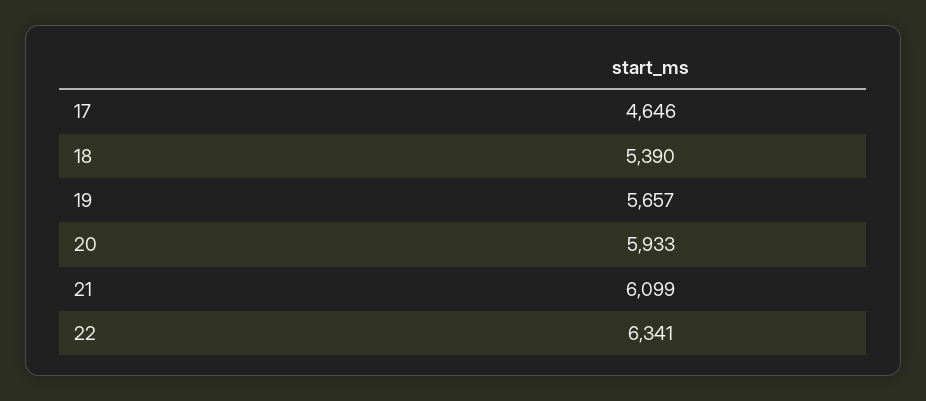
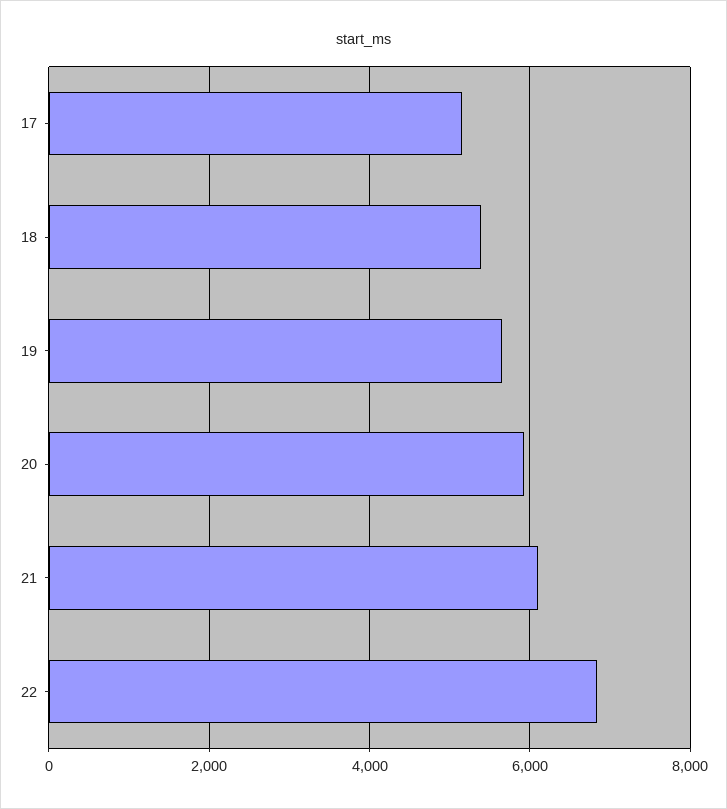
17: 4646 -> 5200
22: 6341 -> 6800

